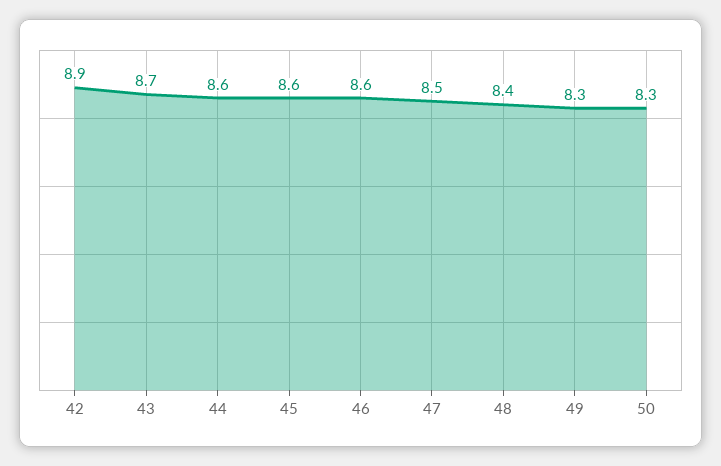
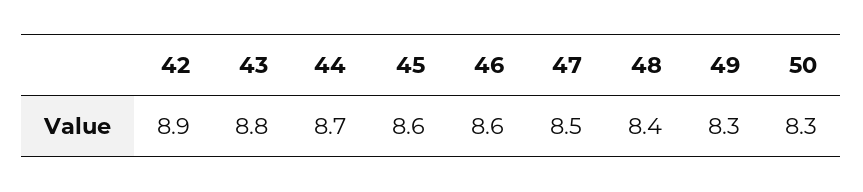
43: 8.7 -> 8.8
44: 8.6 -> 8.7

